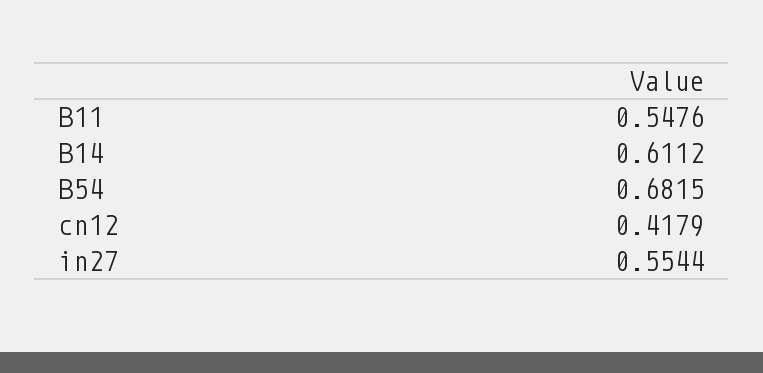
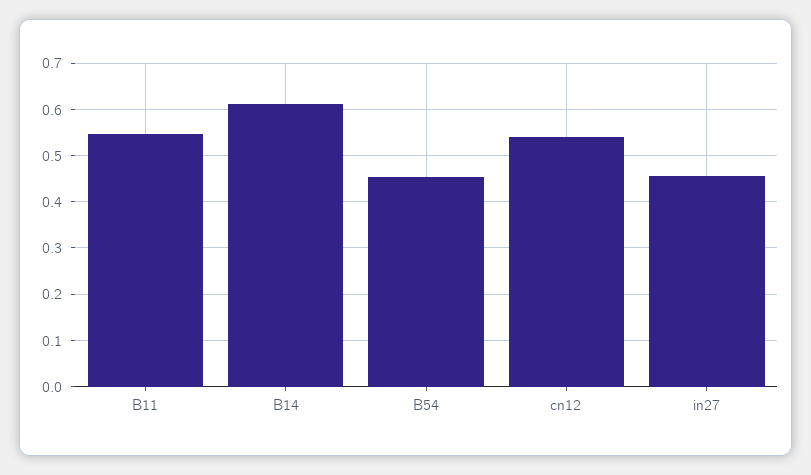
B54: 0.6815 -> 0.46
cn12: 0.4179 -> 0.54
in27: 0.5544 -> 0.46

